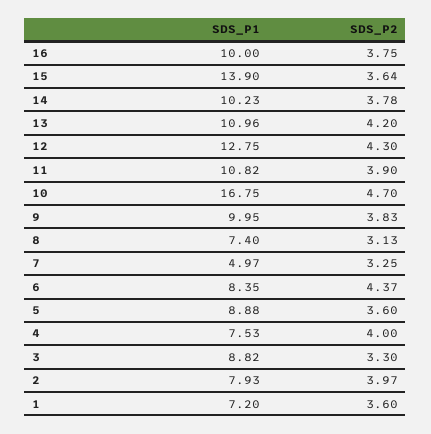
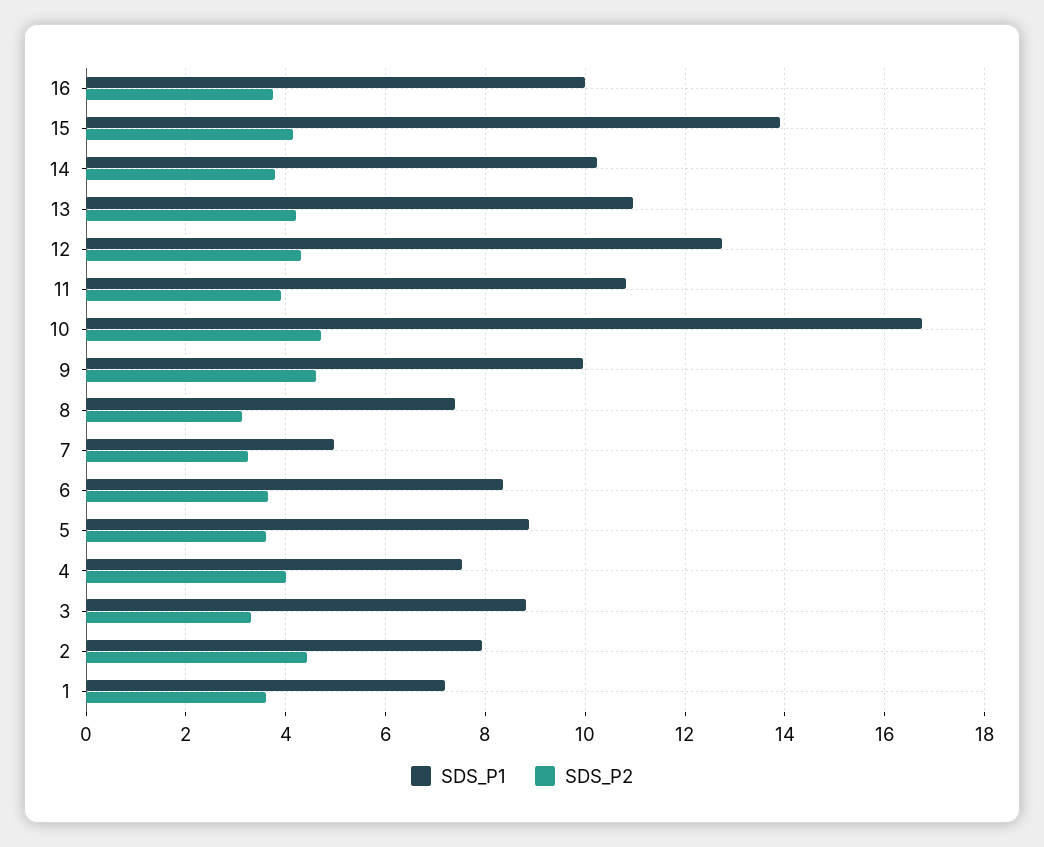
SDS_P2, 15: 3.64 -> 4.2
SDS_P2, 9: 3.83 -> 4.6
SDS_P2, 6: 4.37 -> 3.6
SDS_P2, 2: 3.97 -> 4.4

